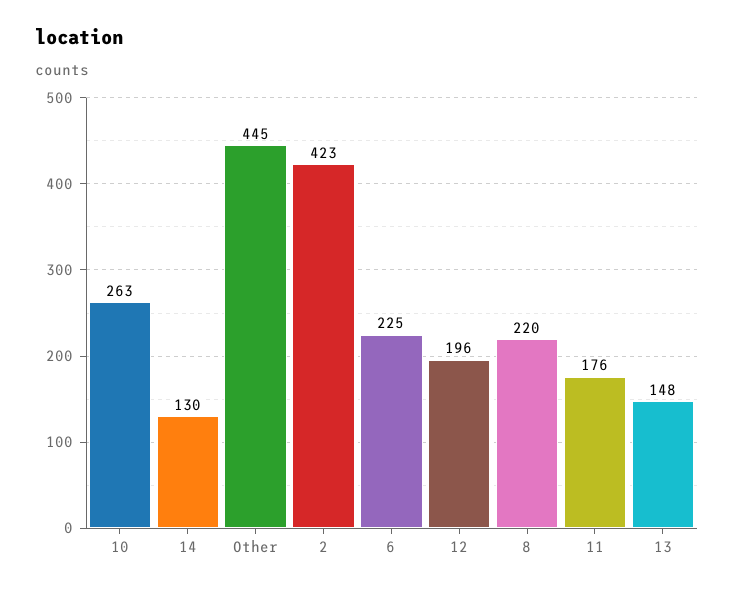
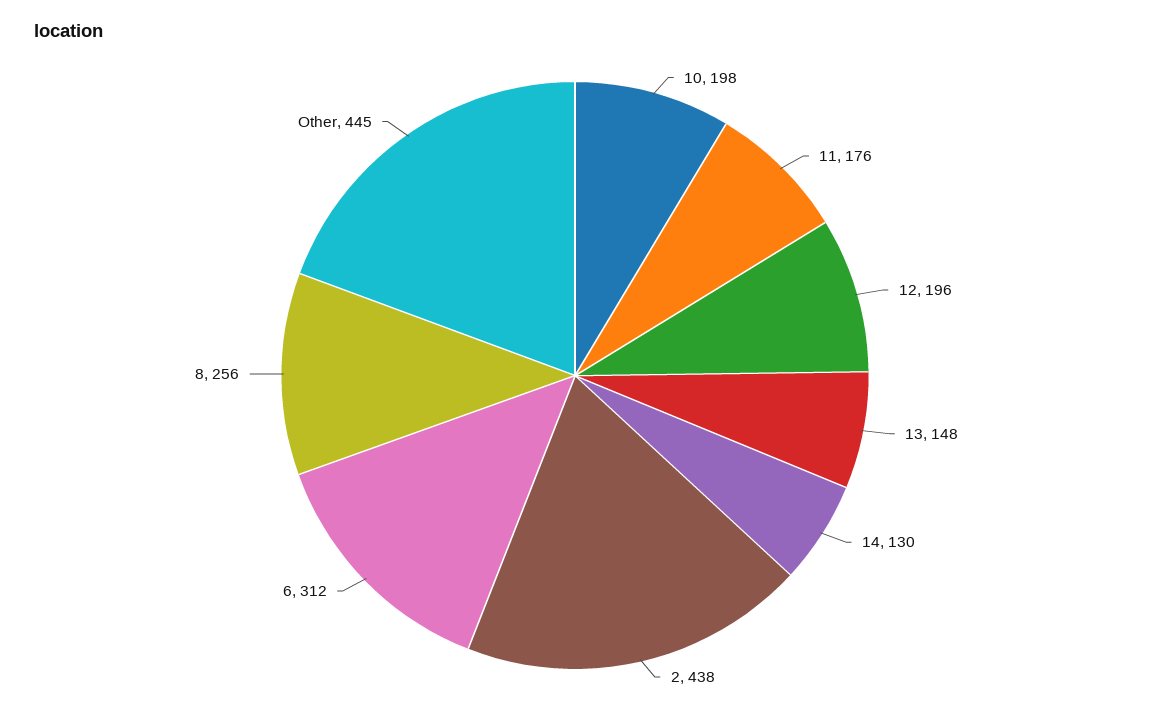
10: 263 -> 198
2: 423 -> 438
6: 225 -> 312
8: 220 -> 256

